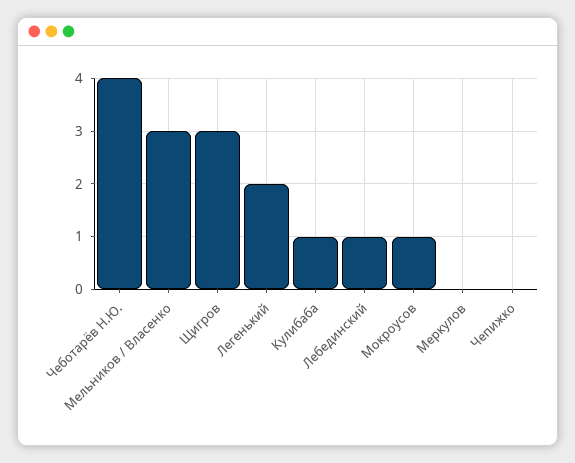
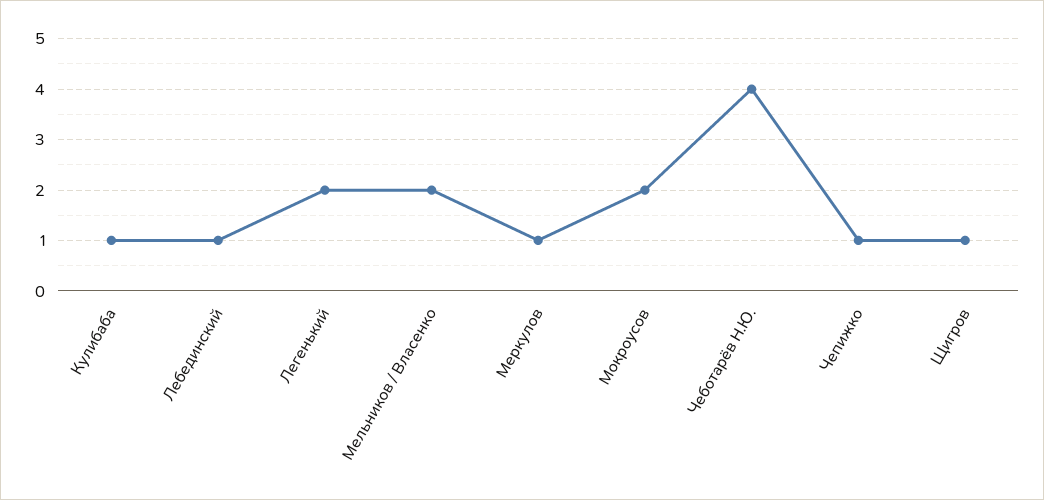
Мельников / Власенко: 3 -> 2
Щигров: 3 -> 1
Мокроусов: 1 -> 2
Меркулов: 0 -> 1
Чепижко: 0 -> 1

